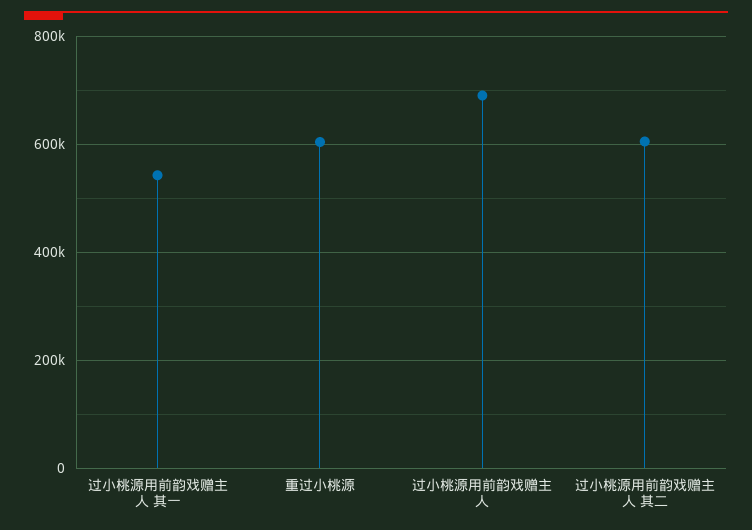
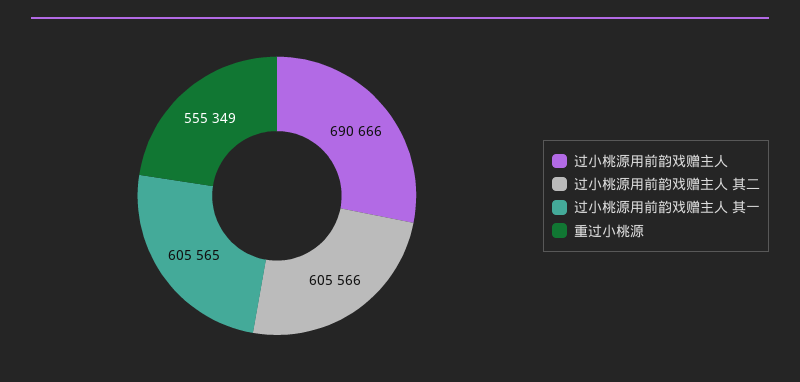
过小桃源用前韵戏赠主人 其一: 540000 -> 605565
重过小桃源: 600000 -> 555349

